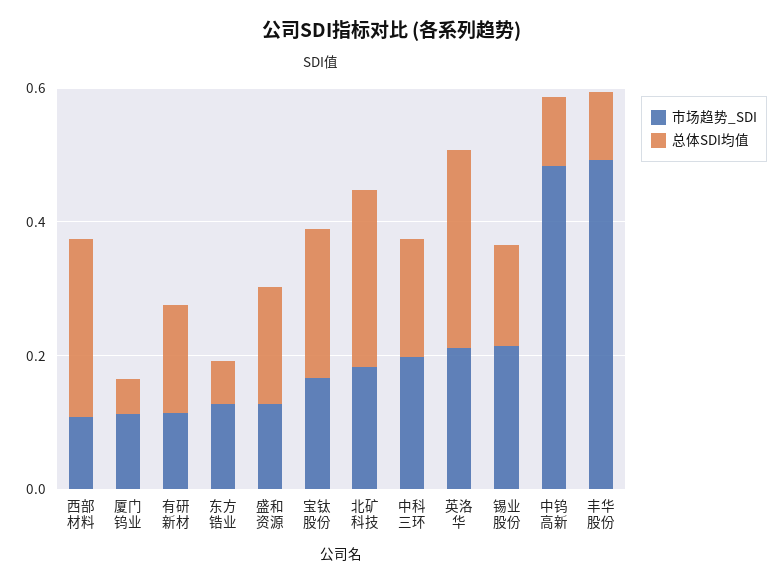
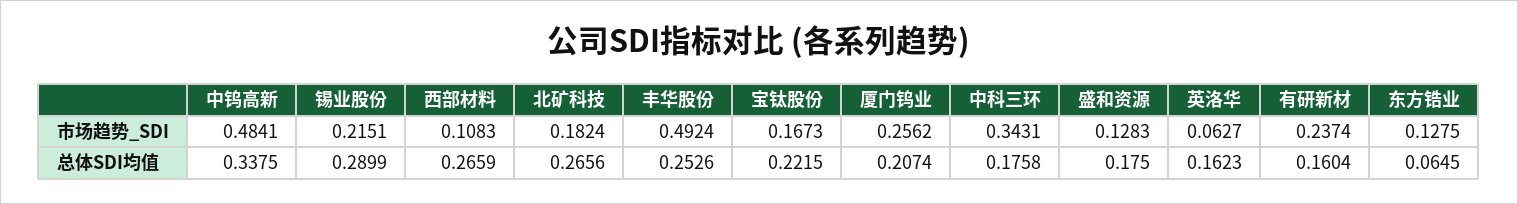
市场趋势_SDI, 厦门钨业: 0.1 -> 0.2562
总体SDI均值, 厦门钨业: 0.05 -> 0.2074
市场趋势_SDI, 有研新材: 0.1 -> 0.2374
市场趋势_SDI, 中科三环: 0.2 -> 0.3431
市场趋势_SDI, 英洛华: 0.2 -> 0.0627
总体SDI均值, 英洛华: 0.3 -> 0.1623
总体SDI均值, 锡业股份: 0.15 -> 0.2899
总体SDI均值, 中钨高新: 0.1 -> 0.3375
总体SDI均值, 丰华股份: 0.1 -> 0.2526

